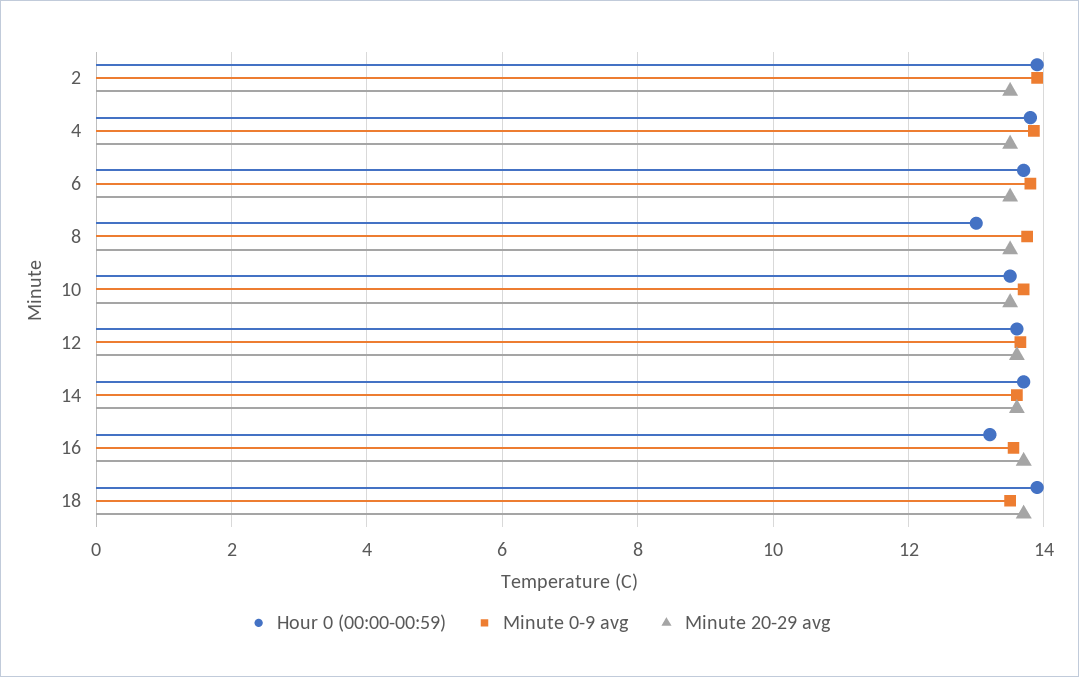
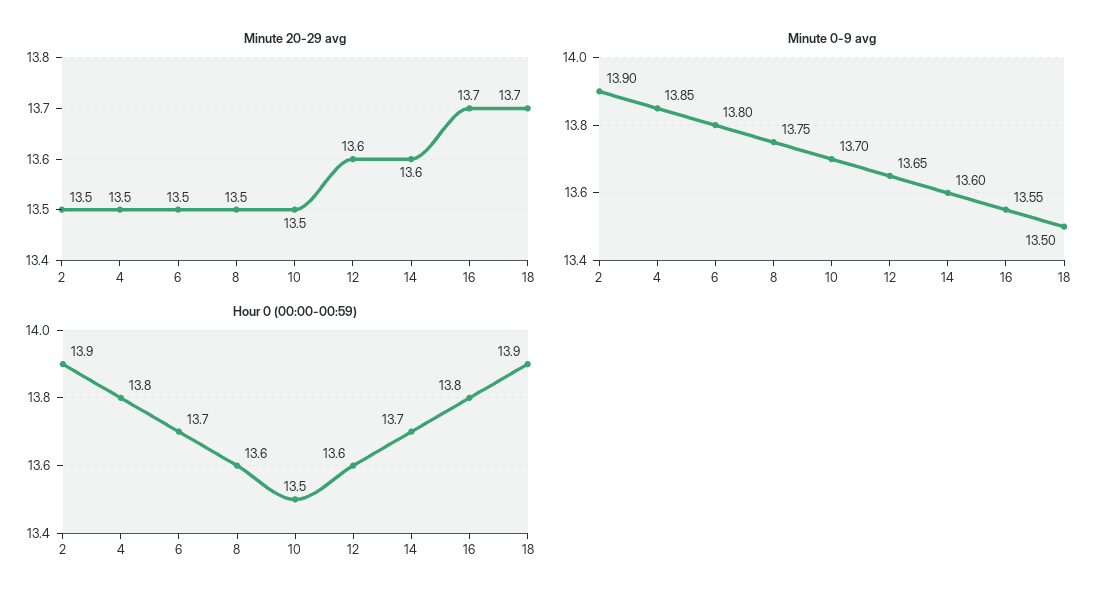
Hour 0 (00:00-00:59), 8: 13 -> 13.6
Hour 0 (00:00-00:59), 16: 13.2 -> 13.8

